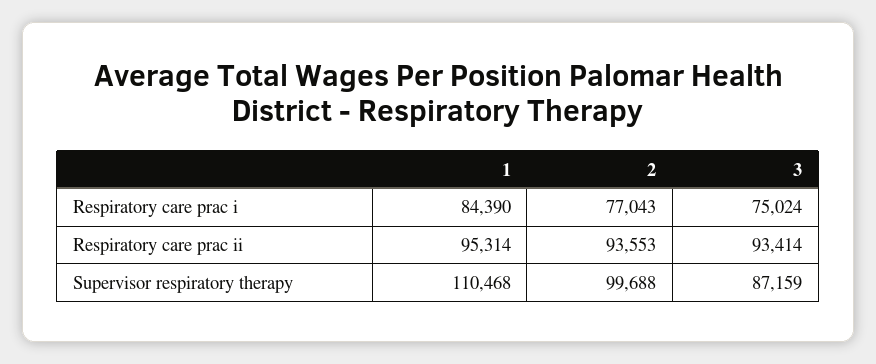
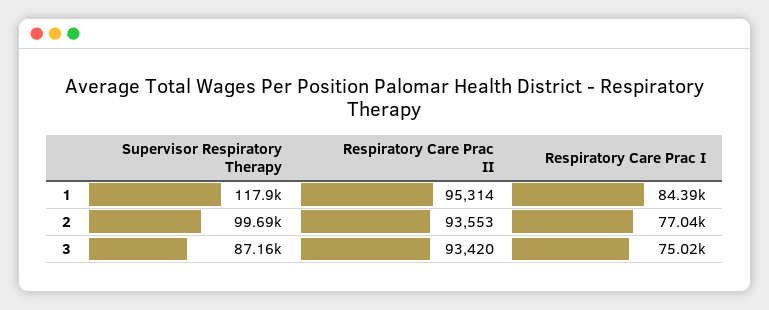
3, Respiratory care prac ii: 93414 -> 93420
1, Supervisor respiratory therapy: 110468 -> 117900

